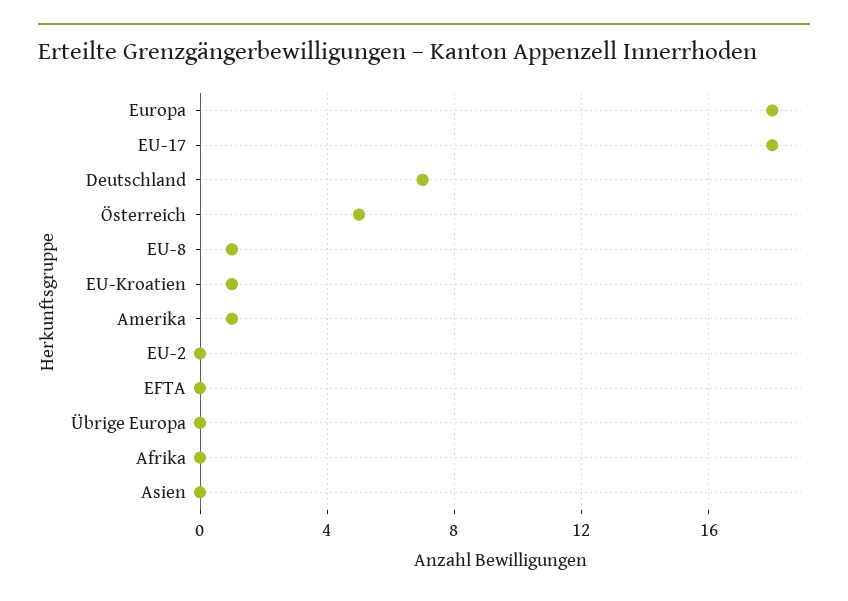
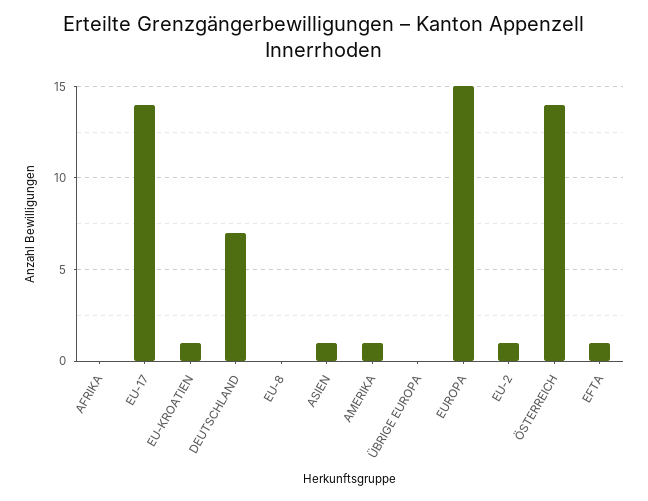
Europa: 18 -> 15
EU-17: 18 -> 14
Österreich: 5 -> 14
EU-8: 1 -> 0
EU-2: 0 -> 1
EFTA: 0 -> 1
Asien: 0 -> 1

